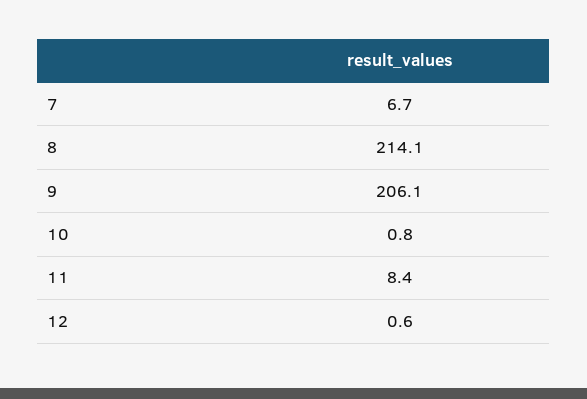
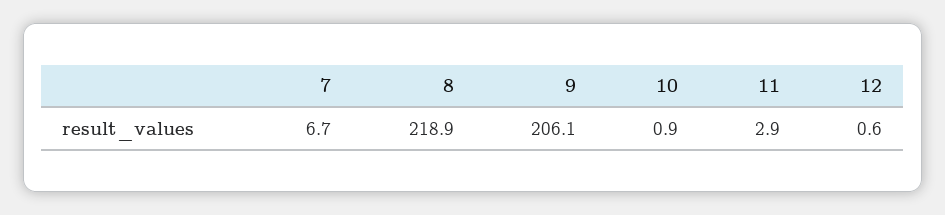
8: 214.1 -> 218.9
10: 0.8 -> 0.9
11: 8.4 -> 2.9

